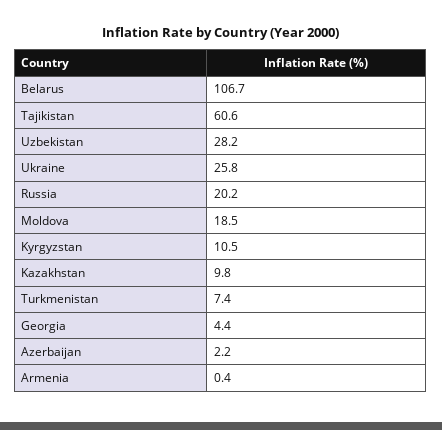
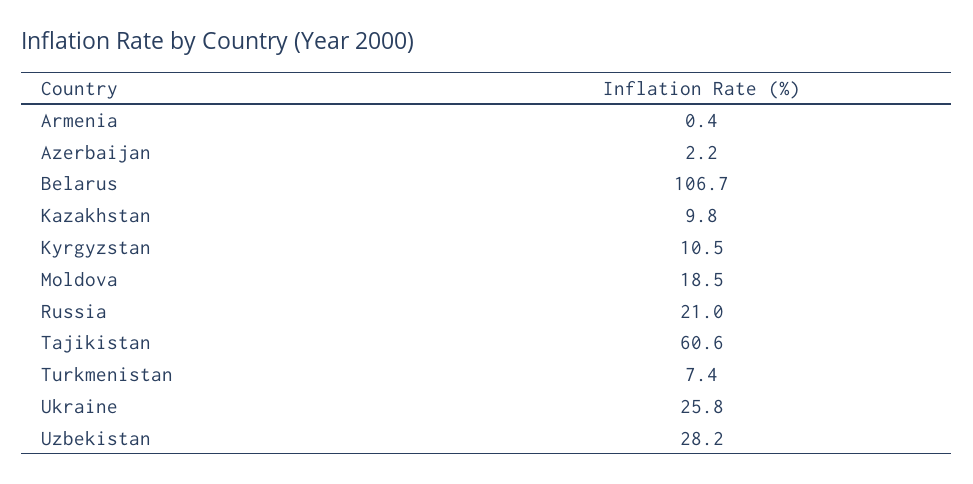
Russia: 20.2 -> 21
Georgia: 4.4 -> none

